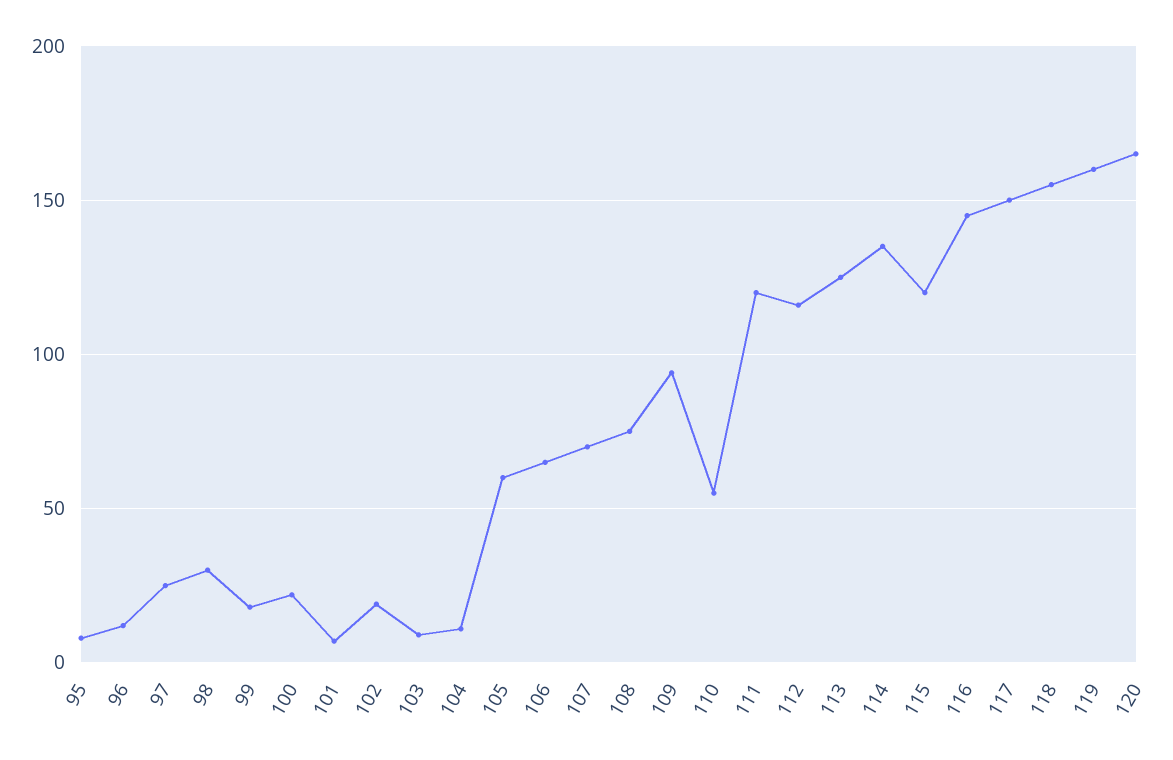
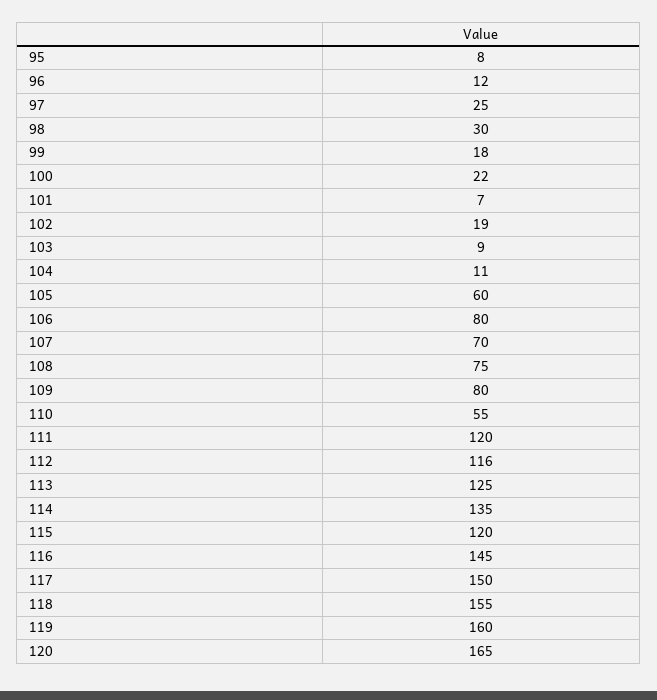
106: 65 -> 80
109: 95 -> 80

